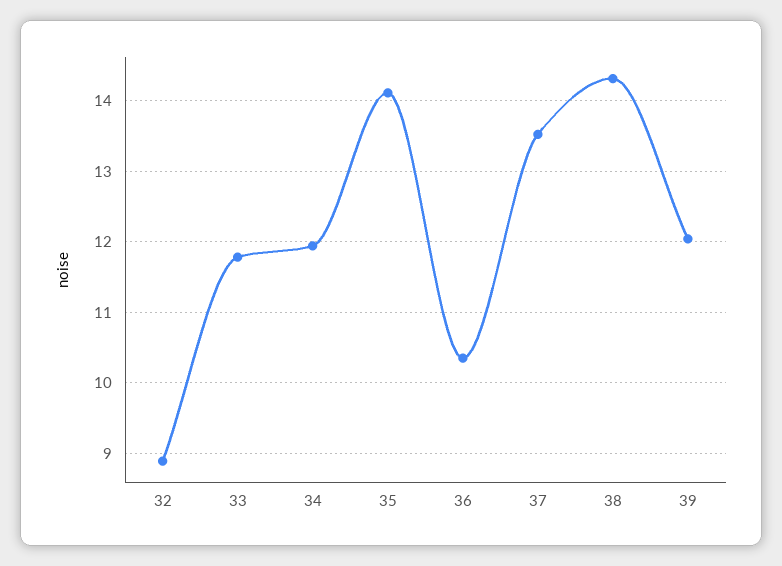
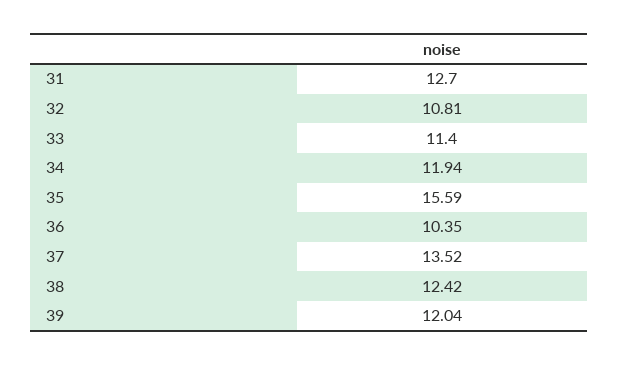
32: 8.9 -> 10.81
33: 11.8 -> 11.4
35: 14.1 -> 15.59
38: 14.3 -> 12.42
31: none -> 12.7

